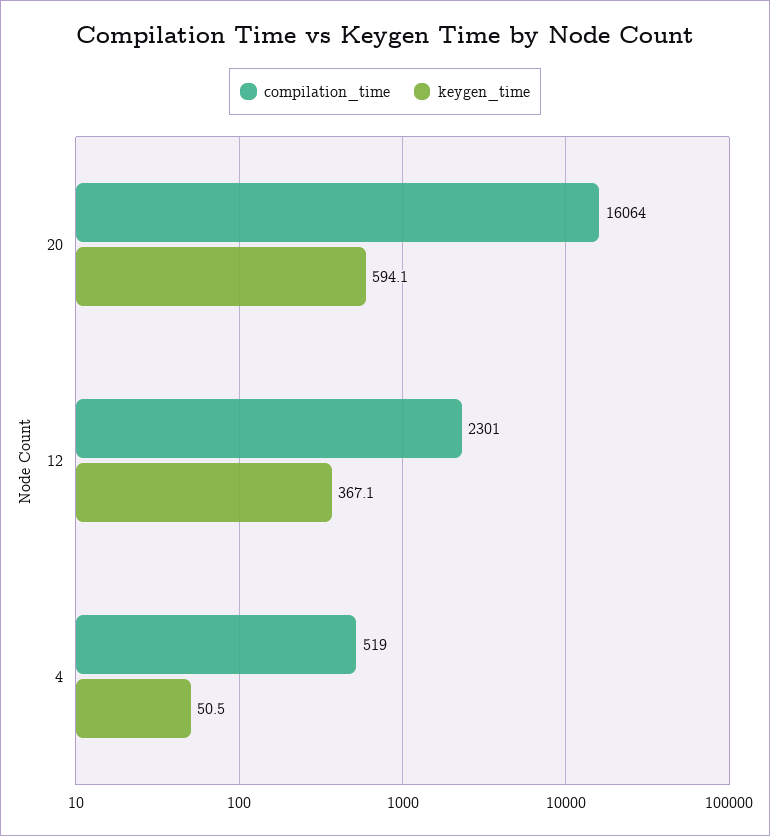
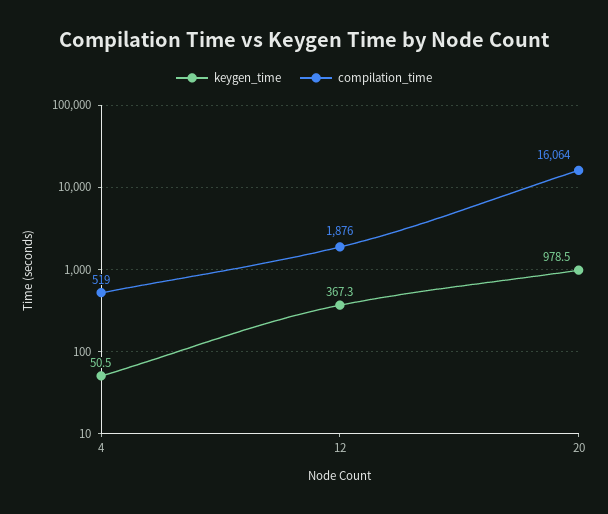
keygen_time, 20: 594.1 -> 978.5
compilation_time, 12: 2301 -> 1876
keygen_time, 12: 367.1 -> 367.3

